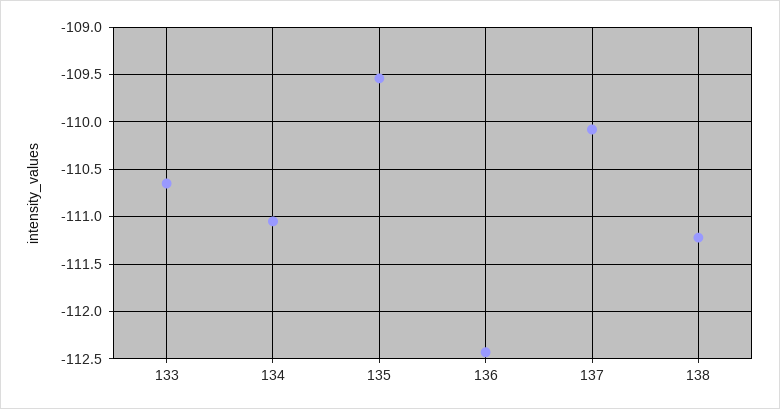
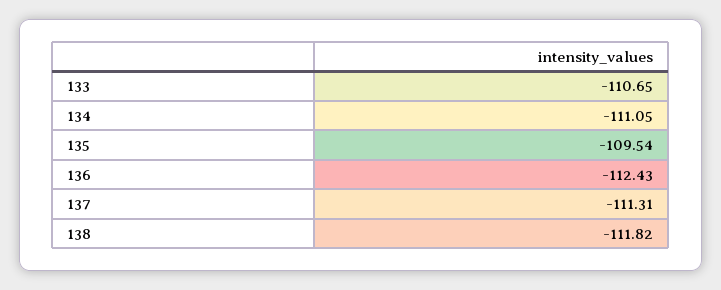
137: -110.1 -> -111.31
138: -111.2 -> -111.82

